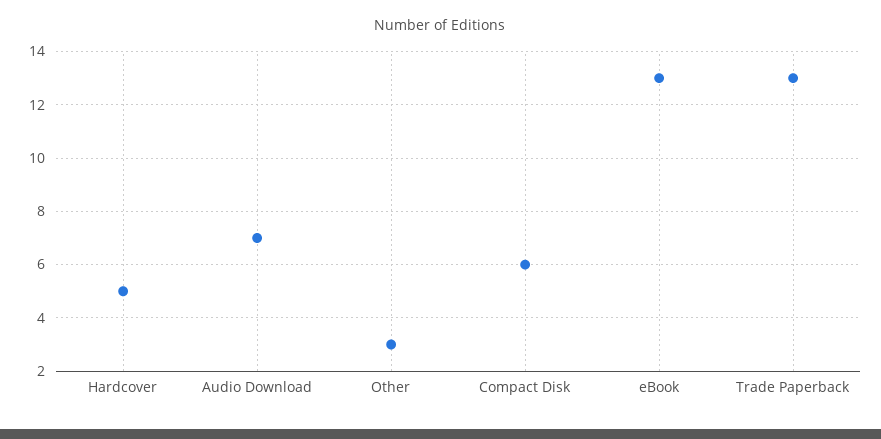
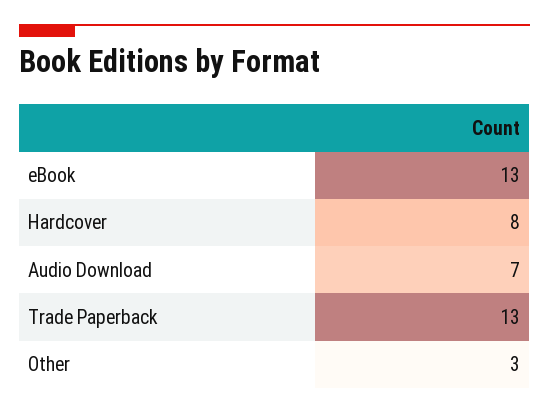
Hardcover: 5 -> 8
Compact Disk: 6 -> none

